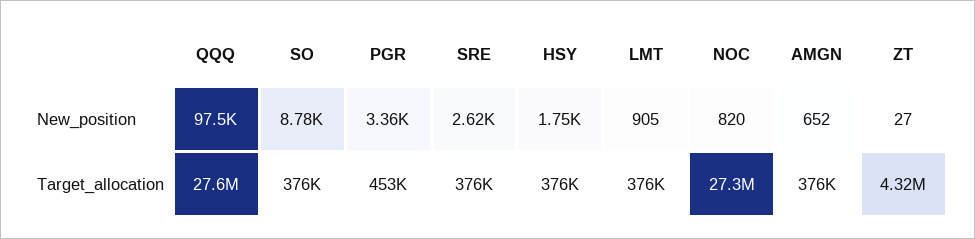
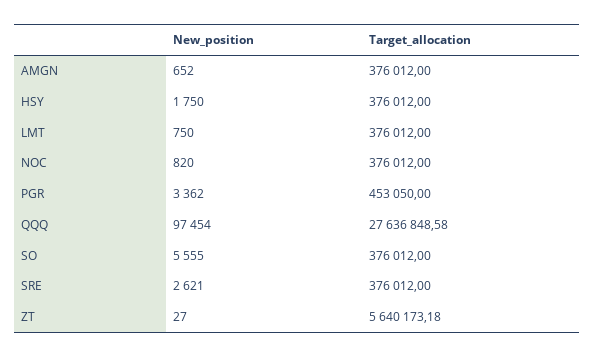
SO, New_position: 8780 -> 5555
LMT, New_position: 905 -> 750
NOC, Target_allocation: 27300000 -> 376012
ZT, Target_allocation: 4320000 -> 5640173.18

